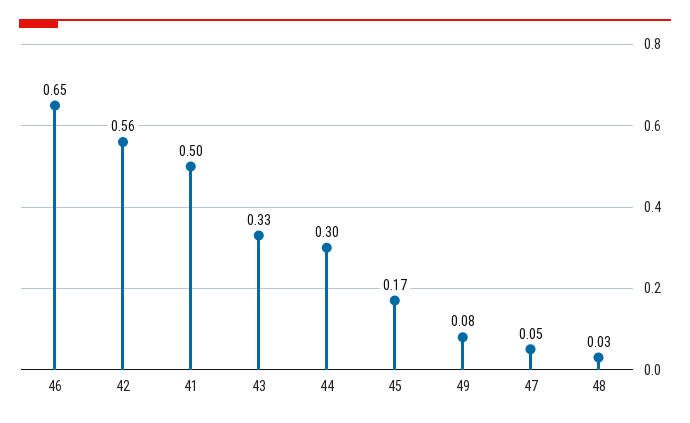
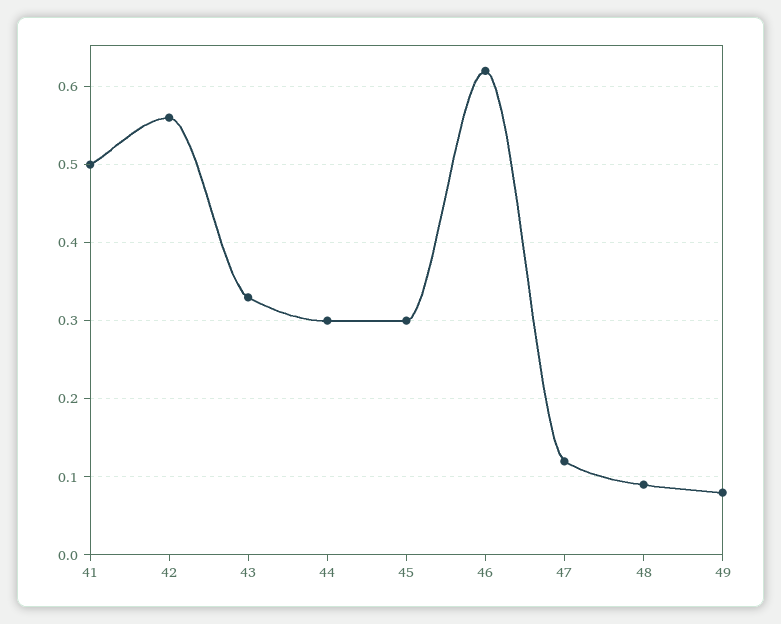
46: 0.65 -> 0.62
45: 0.17 -> 0.3
47: 0.05 -> 0.12
48: 0.03 -> 0.09

